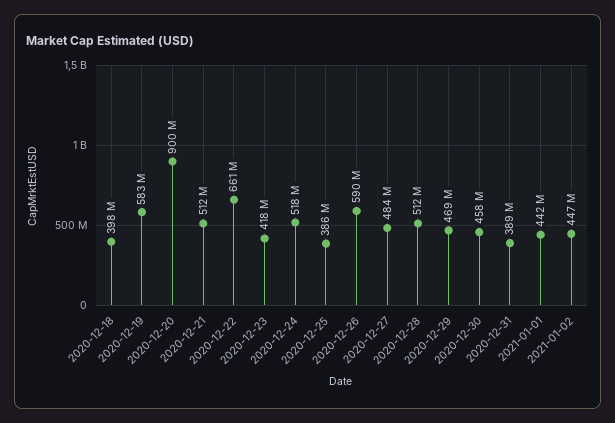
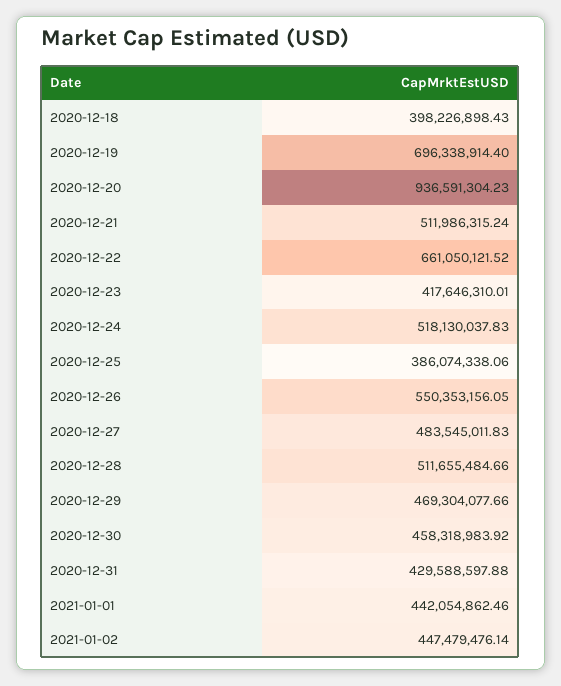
2020-12-19: 583000000 -> 696338914.4
2020-12-20: 900000000 -> 936591304.23
2020-12-26: 590000000 -> 550353156.05
2020-12-31: 389000000 -> 429588597.88

